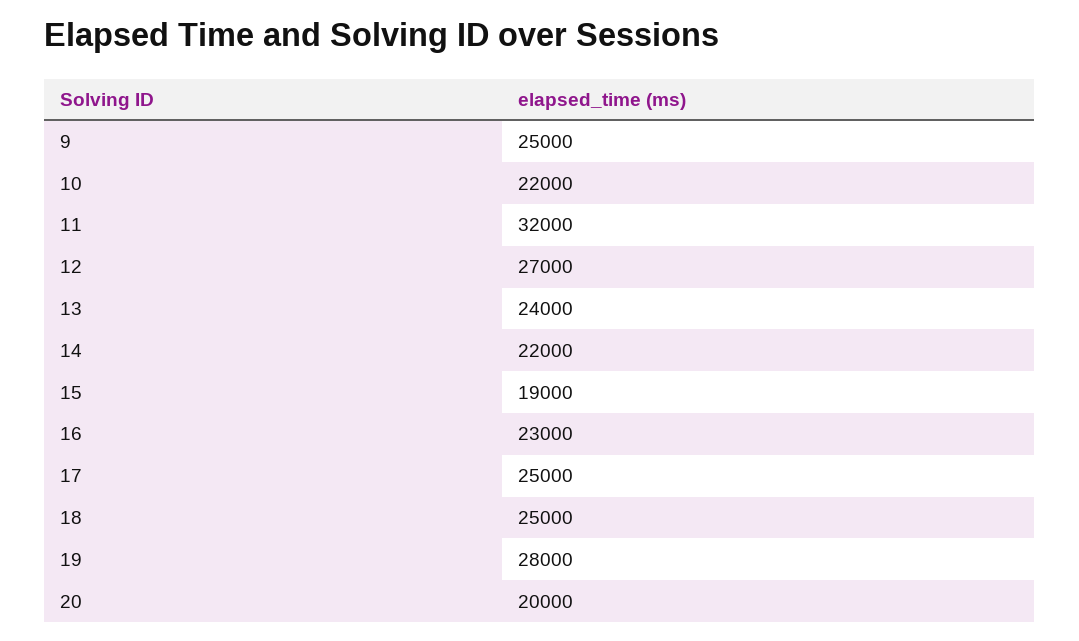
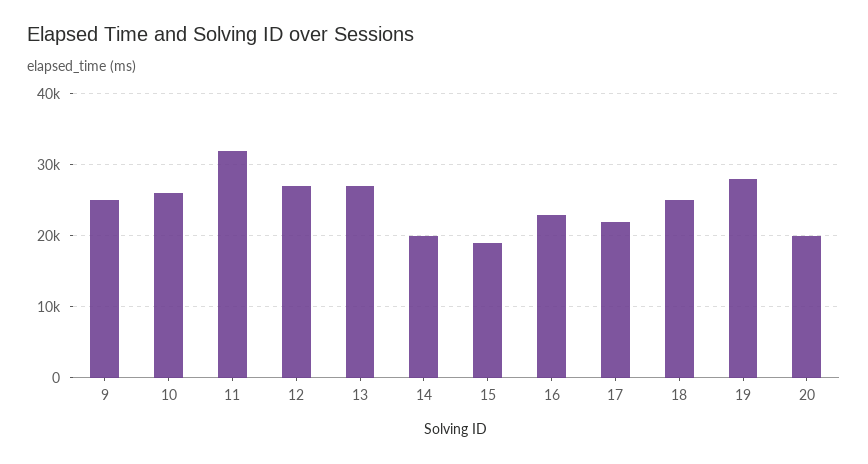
10: 22000 -> 26000
13: 24000 -> 27000
14: 22000 -> 20000
17: 25000 -> 22000

